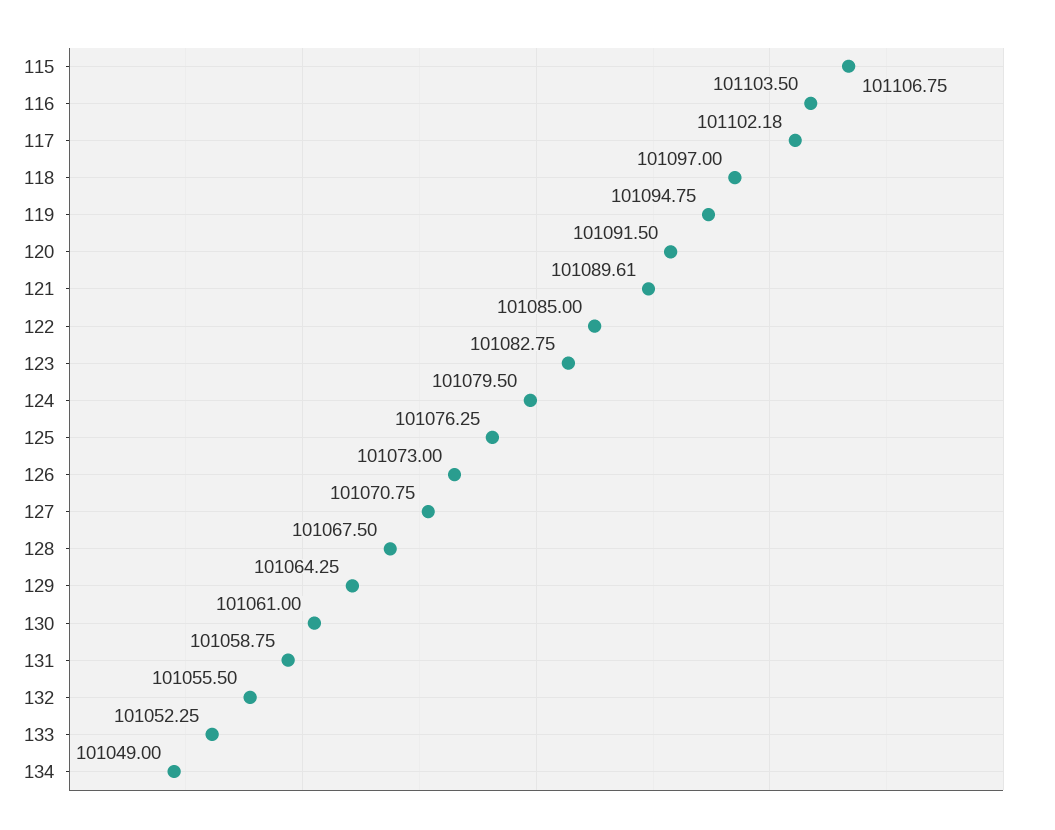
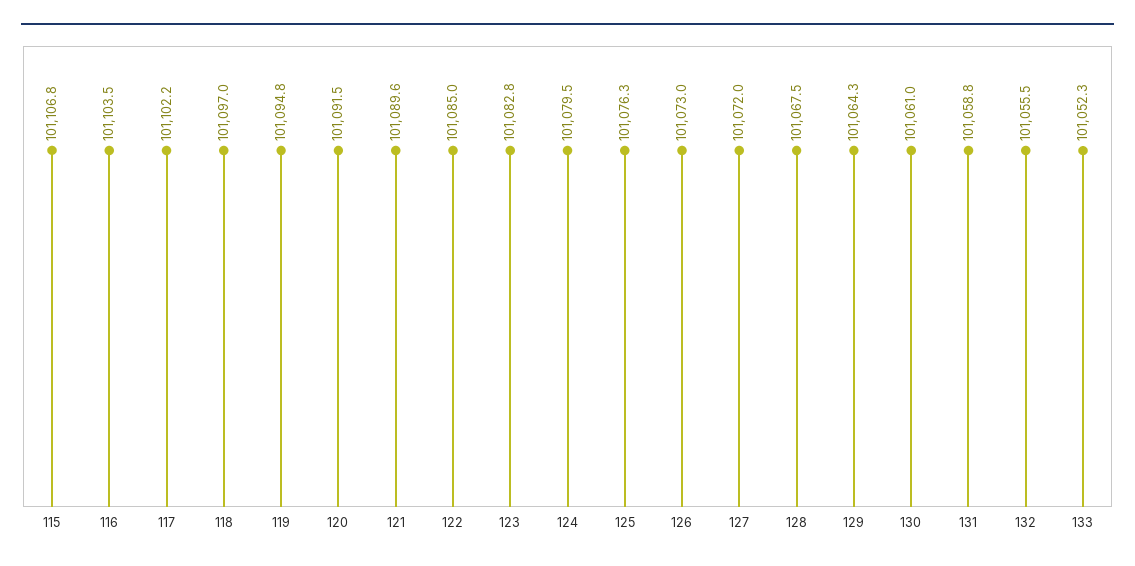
127: 101070.75 -> 101072
134: 101049 -> none

